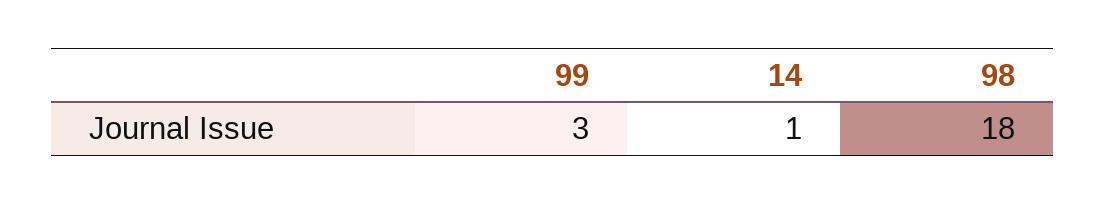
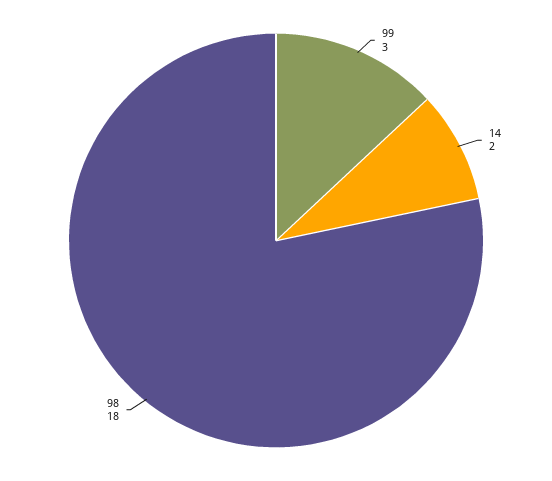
14: 1 -> 2

